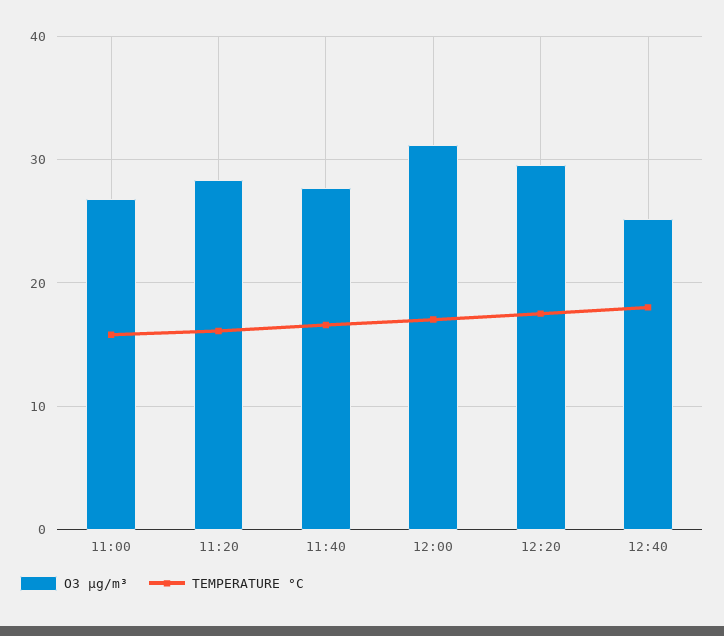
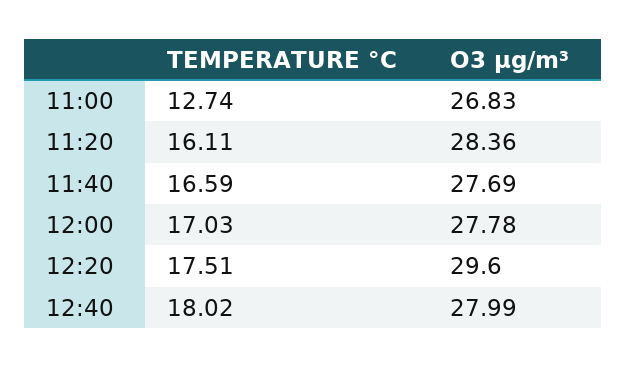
TEMPERATURE °C, 11:00: 16 -> 12.74
O3 µg/m³, 12:00: 31 -> 27.78
O3 µg/m³, 12:40: 25 -> 27.99

